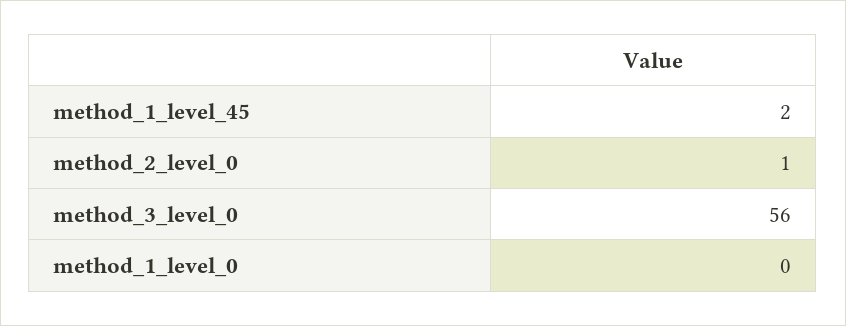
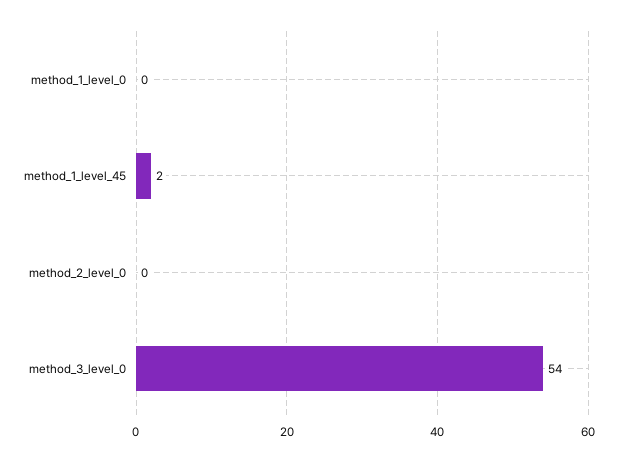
method_2_level_0: 1 -> 0
method_3_level_0: 56 -> 54

